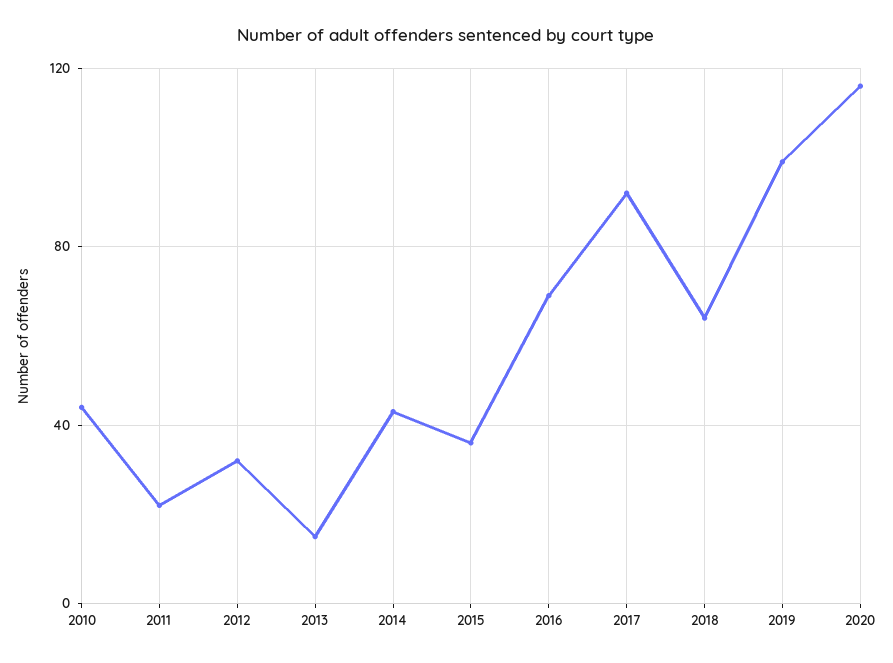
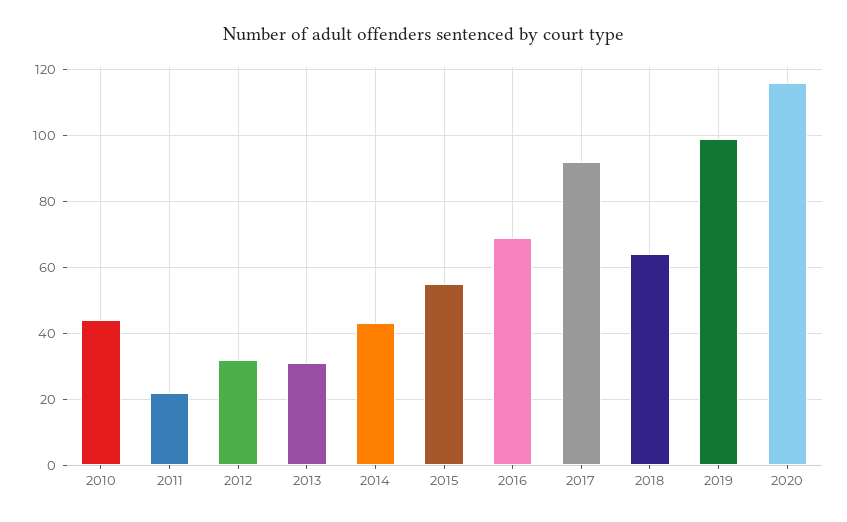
2013: 15 -> 30
2015: 35 -> 55

